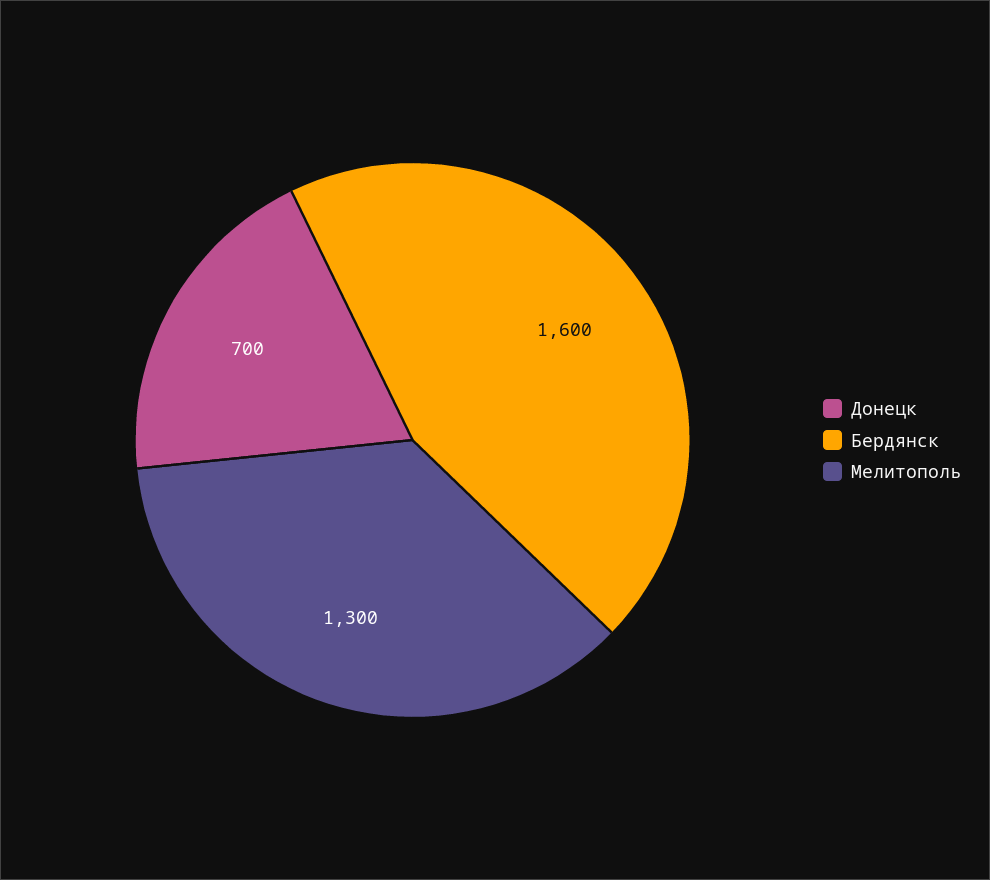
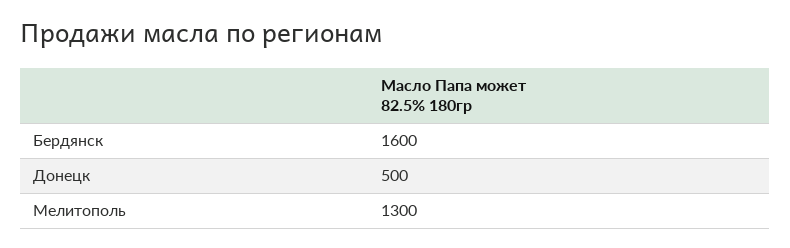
Донецк: 700 -> 500

